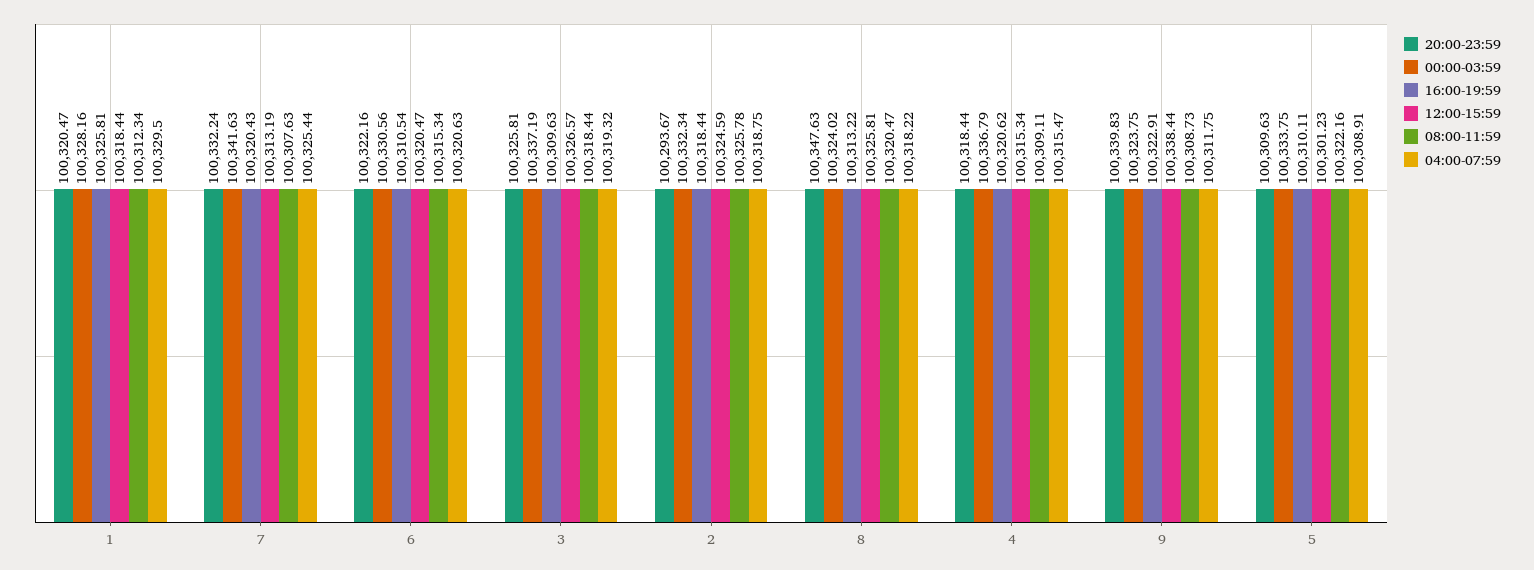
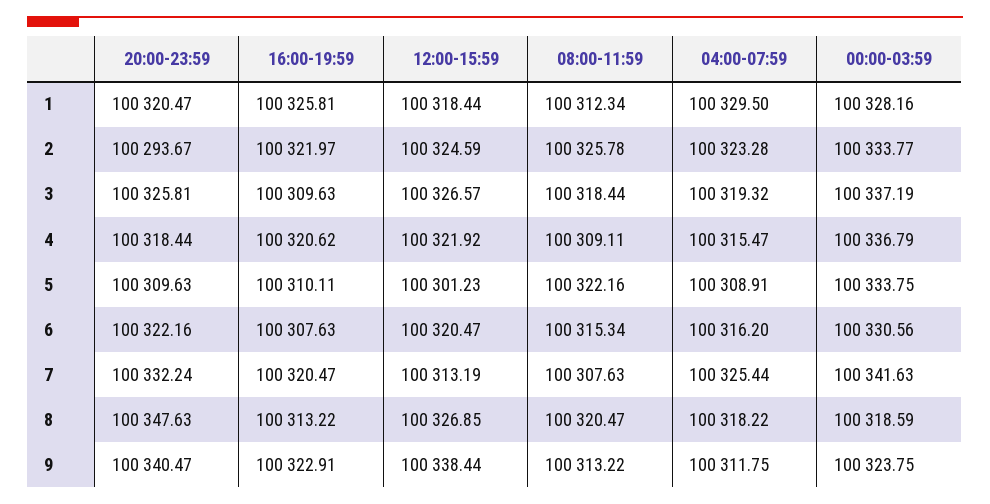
16:00-19:59, 7: 100320.43 -> 100320.47
16:00-19:59, 6: 100310.54 -> 100307.63
04:00-07:59, 6: 100320.63 -> 100316.2
00:00-03:59, 2: 100332.34 -> 100333.77
16:00-19:59, 2: 100318.44 -> 100321.97
04:00-07:59, 2: 100318.75 -> 100323.28
00:00-03:59, 8: 100324.02 -> 100318.59
12:00-15:59, 8: 100325.81 -> 100326.85
12:00-15:59, 4: 100315.34 -> 100321.92
20:00-23:59, 9: 100339.83 -> 100340.47
08:00-11:59, 9: 100308.73 -> 100313.22

